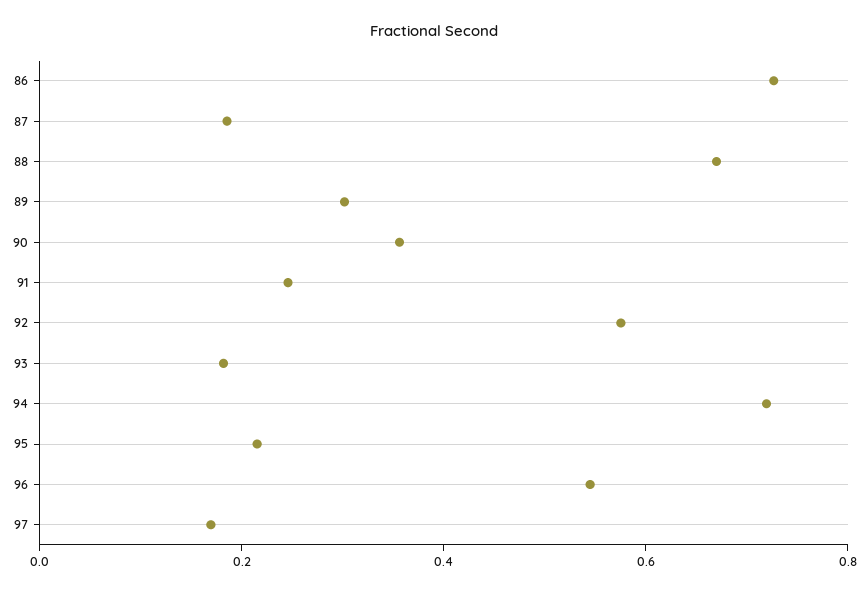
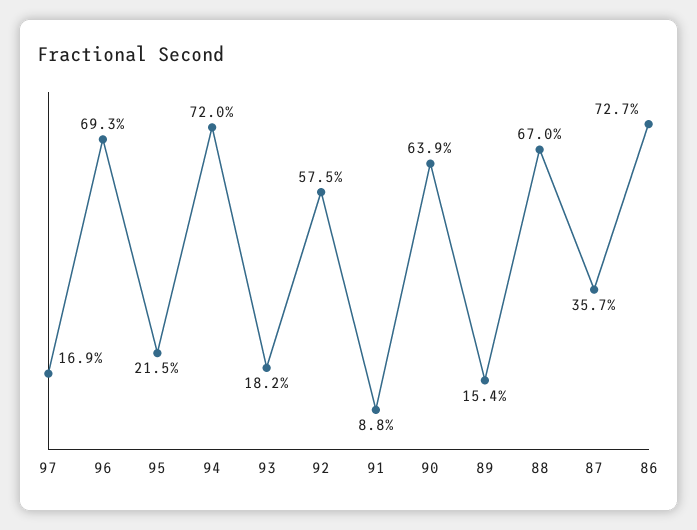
87: 0.2 -> 0.357
89: 0.3 -> 0.154
90: 0.35 -> 0.639
91: 0.25 -> 0.088
96: 0.55 -> 0.693

